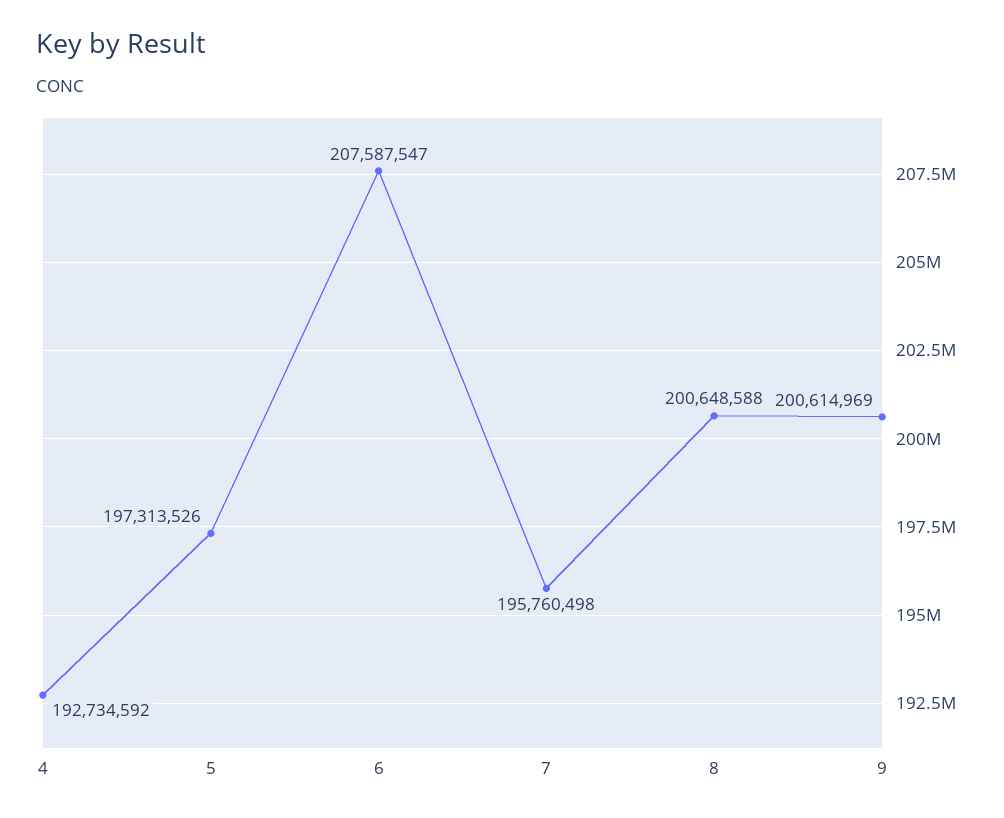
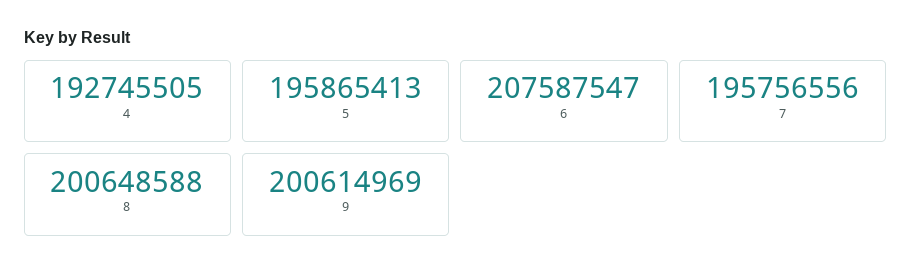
4: 192734592 -> 192745505
5: 197313526 -> 195865413
7: 195760498 -> 195756556

